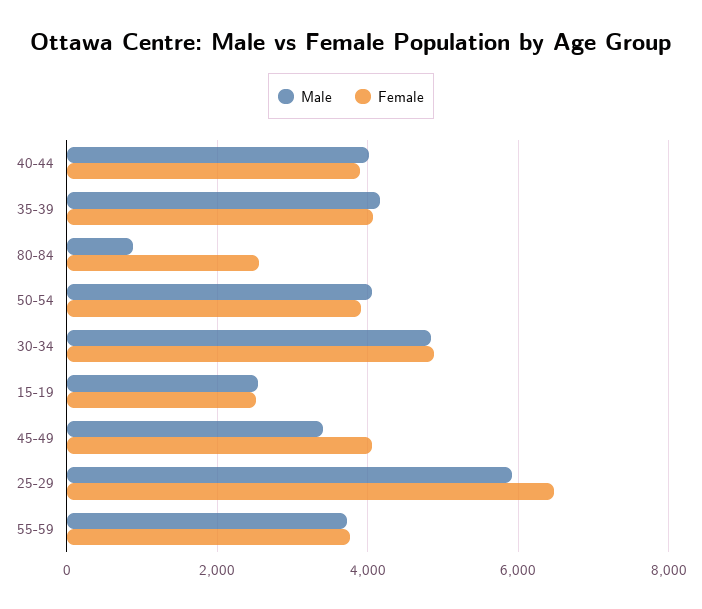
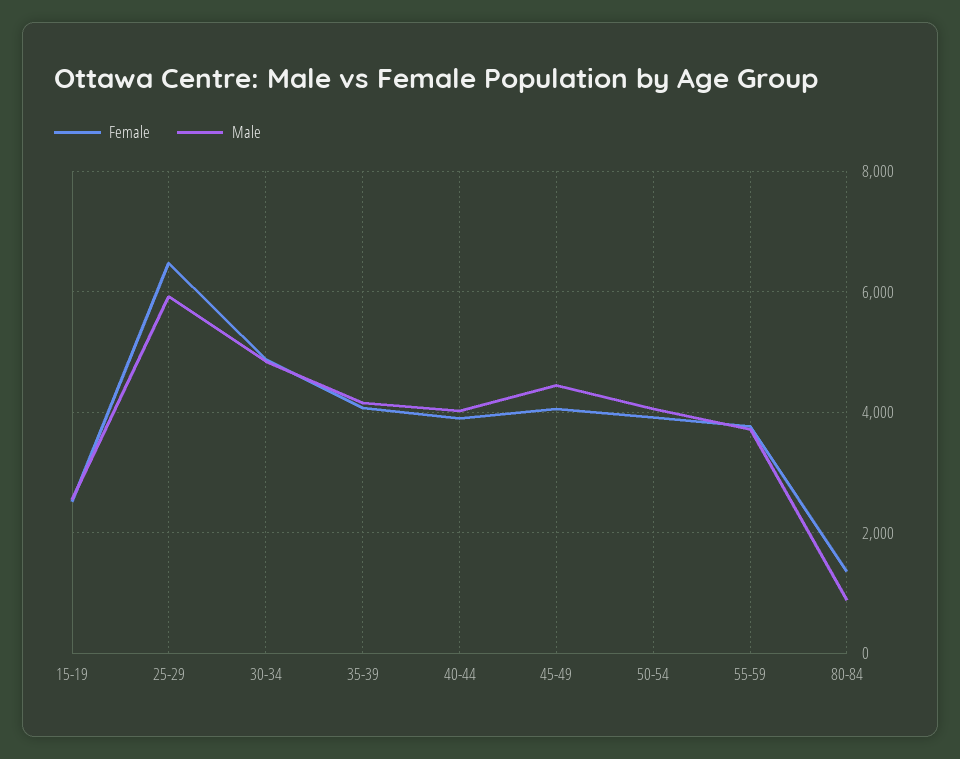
Female, 80-84: 2600 -> 1400
Male, 45-49: 3400 -> 4400

